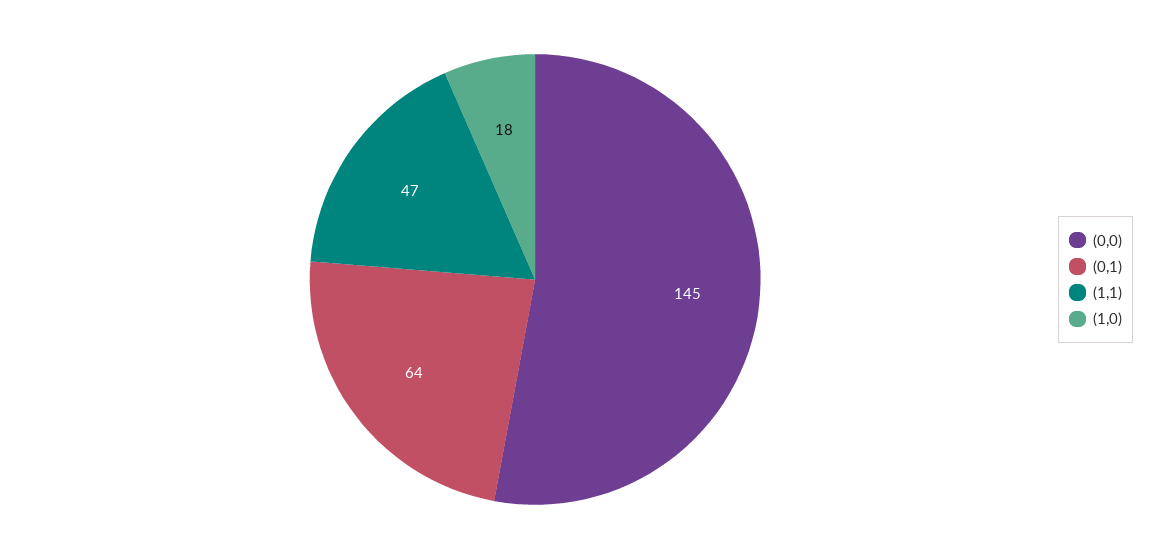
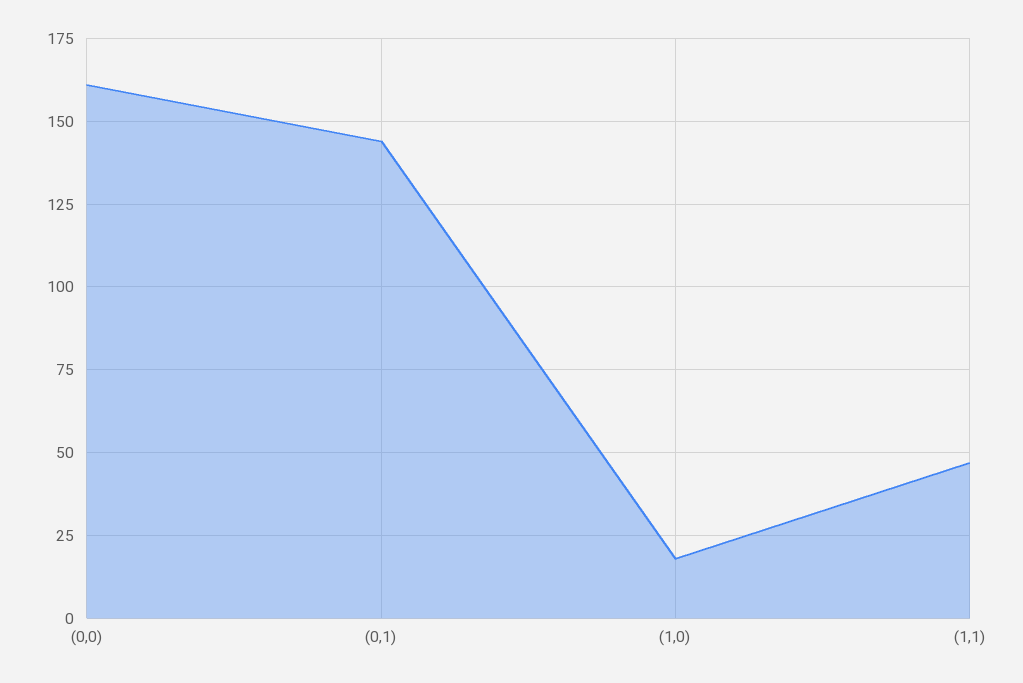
(0,0): 145 -> 160
(0,1): 64 -> 145

